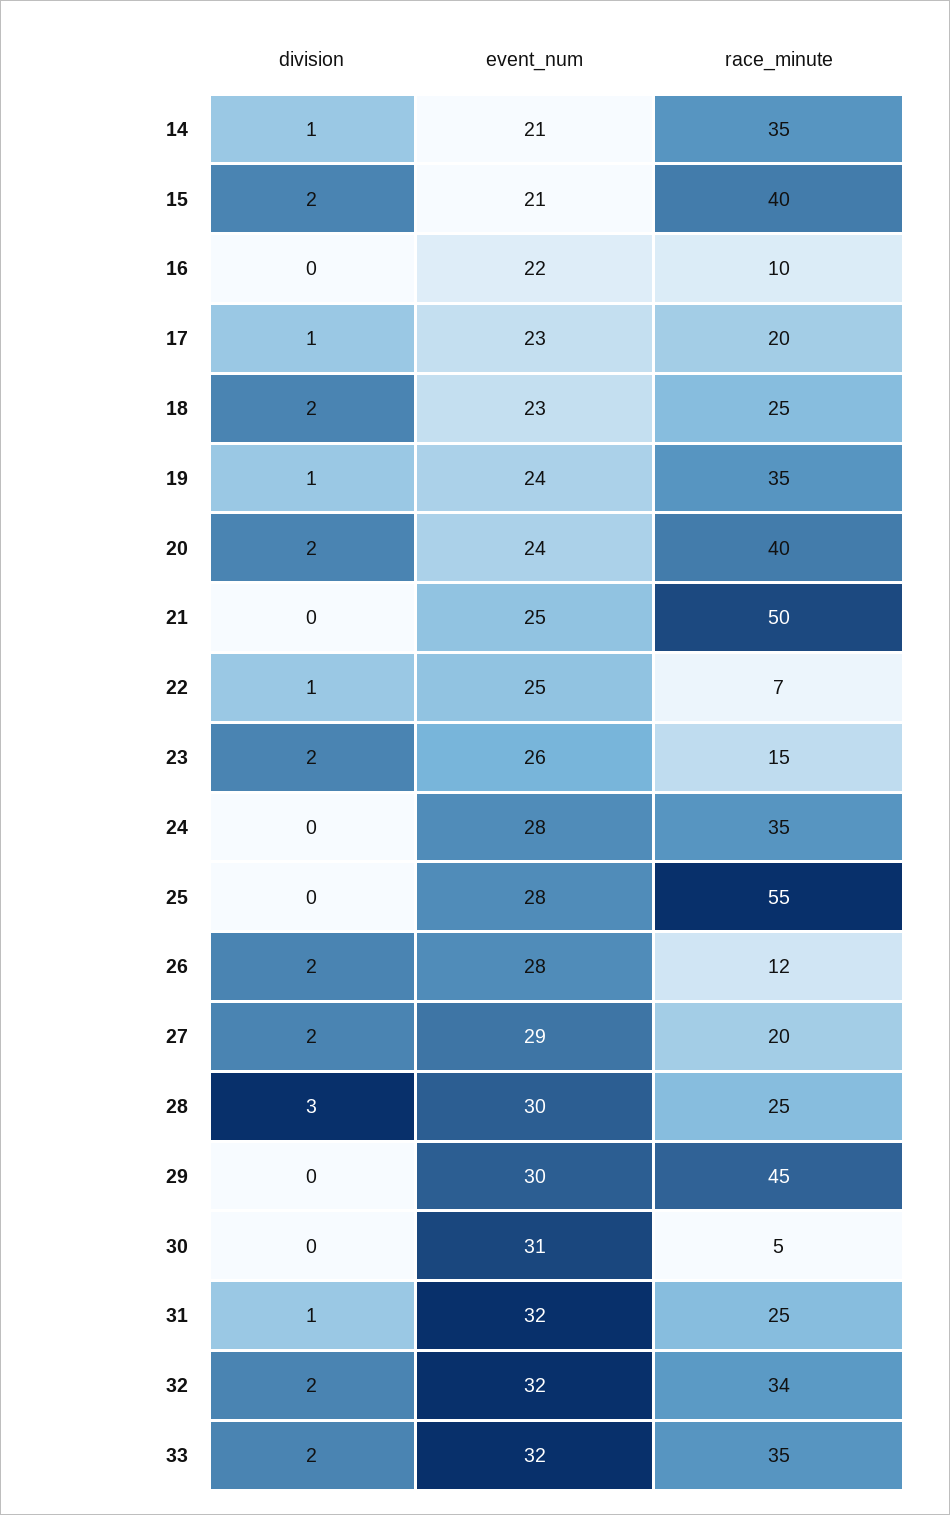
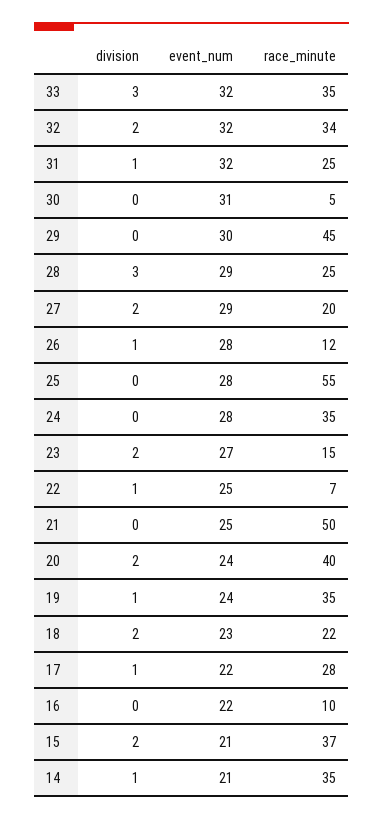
race_minute, 15: 40 -> 37
event_num, 17: 23 -> 22
race_minute, 17: 20 -> 28
race_minute, 18: 25 -> 22
event_num, 23: 26 -> 27
division, 26: 2 -> 1
event_num, 28: 30 -> 29
division, 33: 2 -> 3

